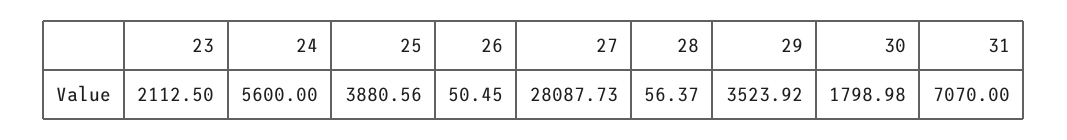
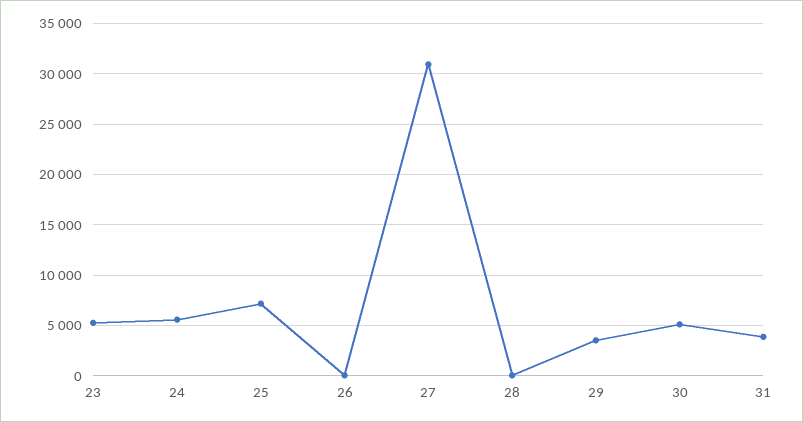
23: 2112.5 -> 5000
25: 3880.56 -> 7000
27: 28087.73 -> 31000
30: 1798.98 -> 5000
31: 7070 -> 4000

